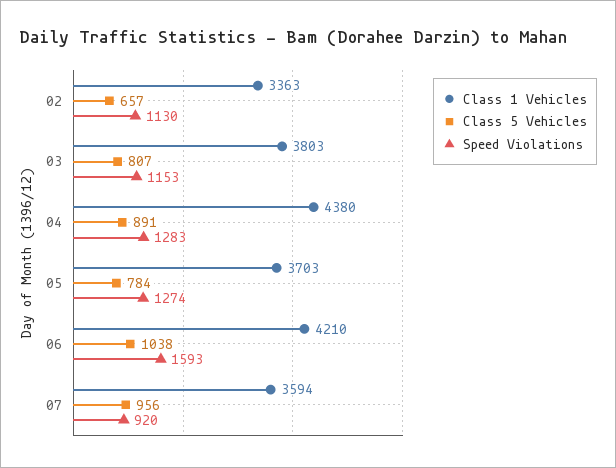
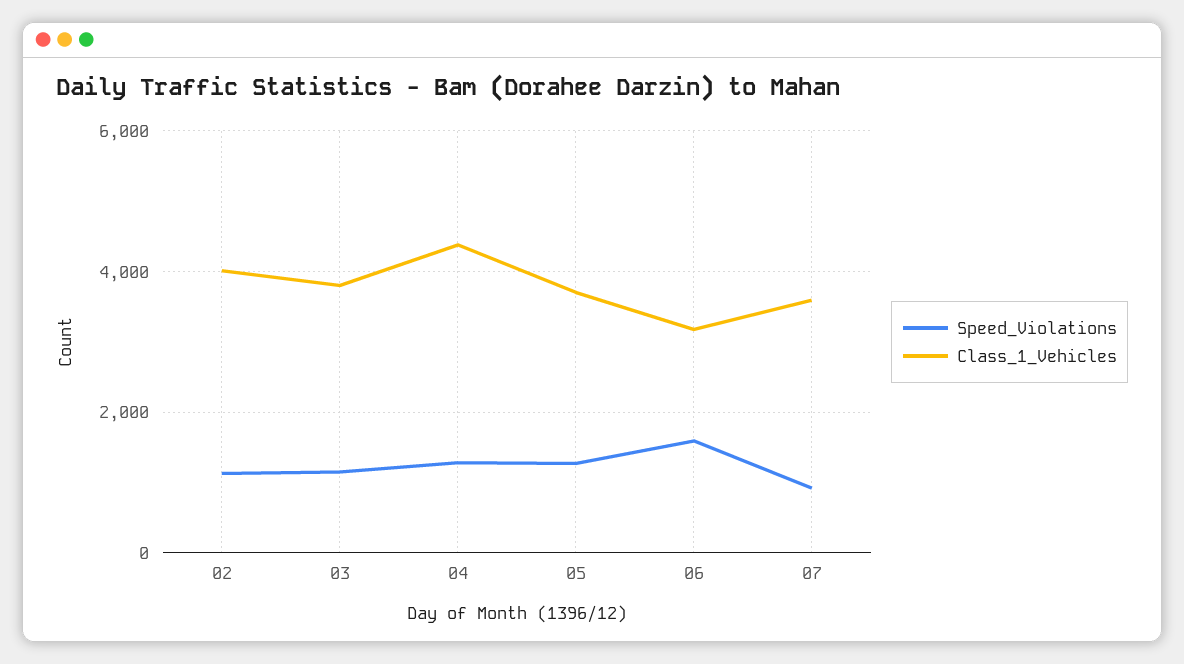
Class 1 Vehicles, 02: 3363 -> 4000
Class 5 Vehicles, 02: 657 -> none
Class 5 Vehicles, 03: 807 -> none
Class 5 Vehicles, 04: 891 -> none
Class 5 Vehicles, 05: 784 -> none
Class 1 Vehicles, 06: 4210 -> 3200
Class 5 Vehicles, 06: 1038 -> none
Class 5 Vehicles, 07: 956 -> none

